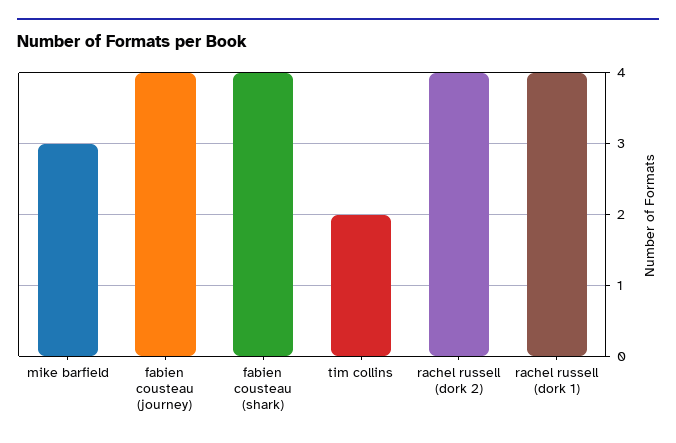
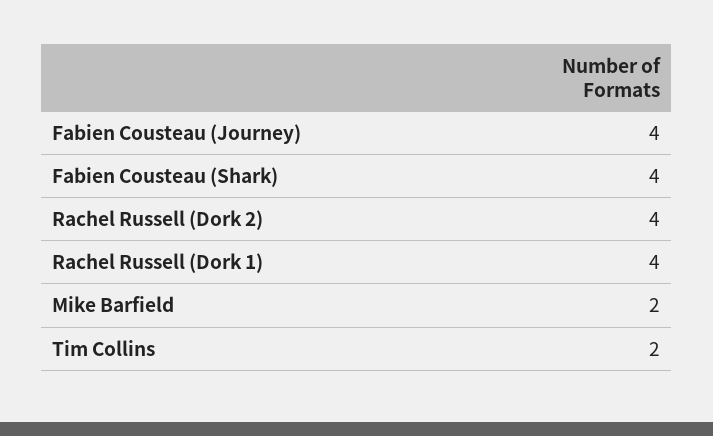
mike barfield: 3 -> 2

